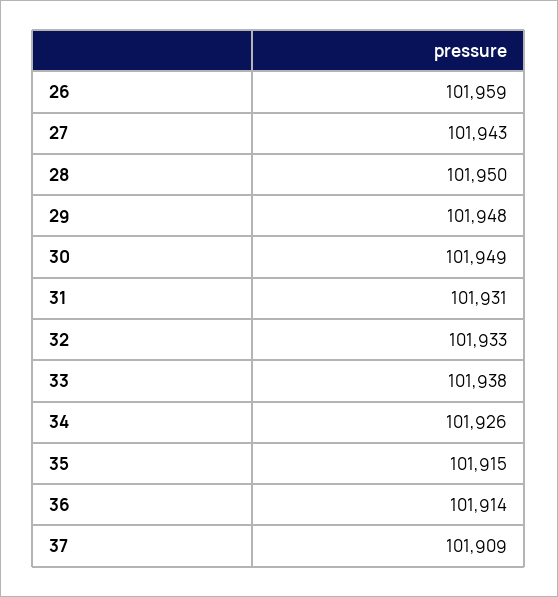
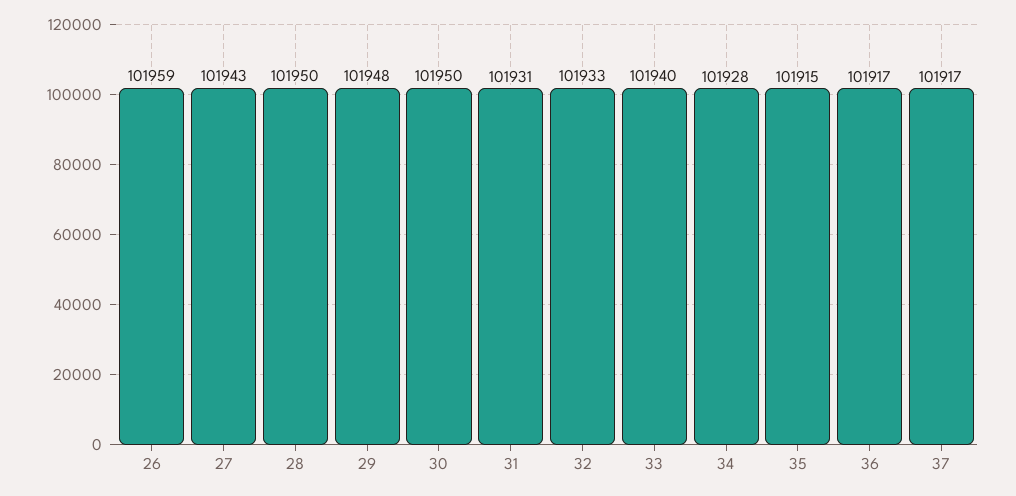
30: 101949 -> 101950
33: 101938 -> 101940
34: 101926 -> 101928
36: 101914 -> 101917
37: 101909 -> 101917

